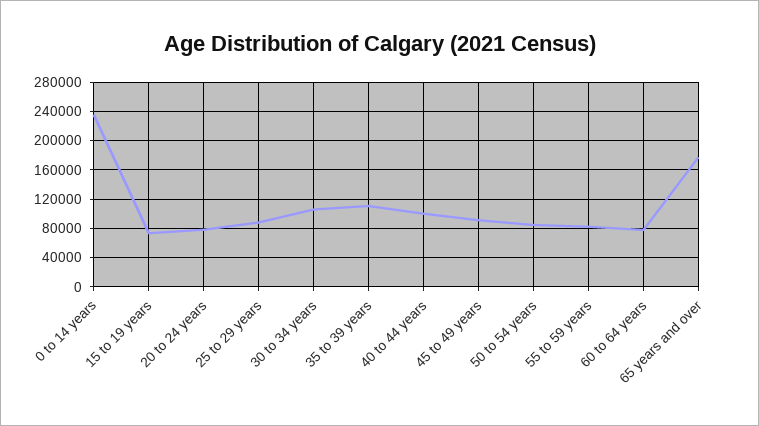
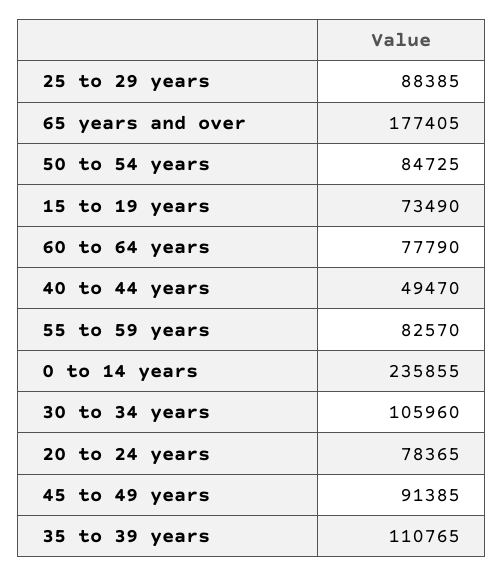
40 to 44 years: 100000 -> 49470

